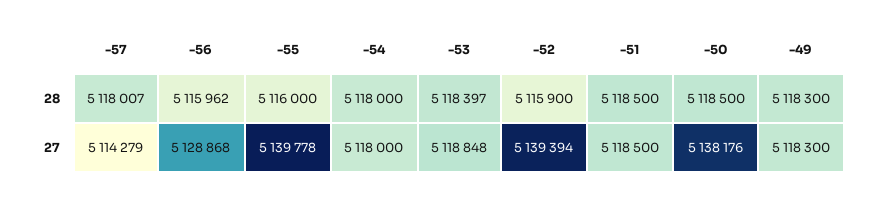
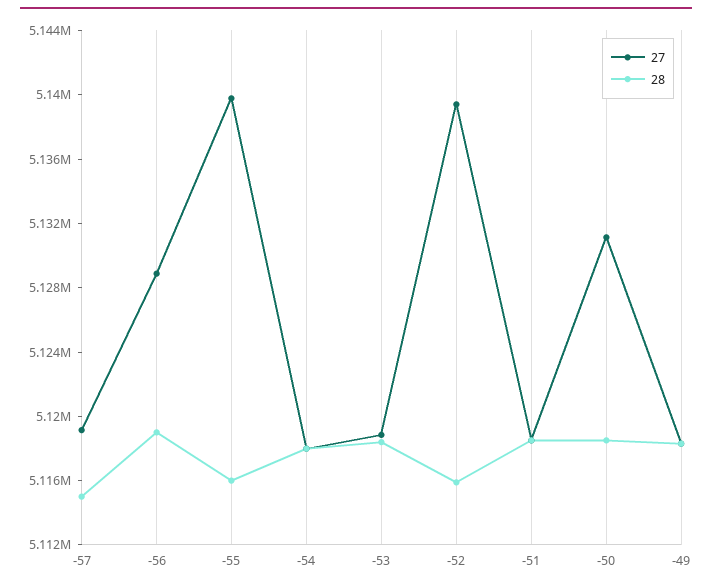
28, -57: 5118007 -> 5115000
28, -56: 5115962 -> 5119000
27, -57: 5114279 -> 5119000
27, -50: 5138176 -> 5131000

